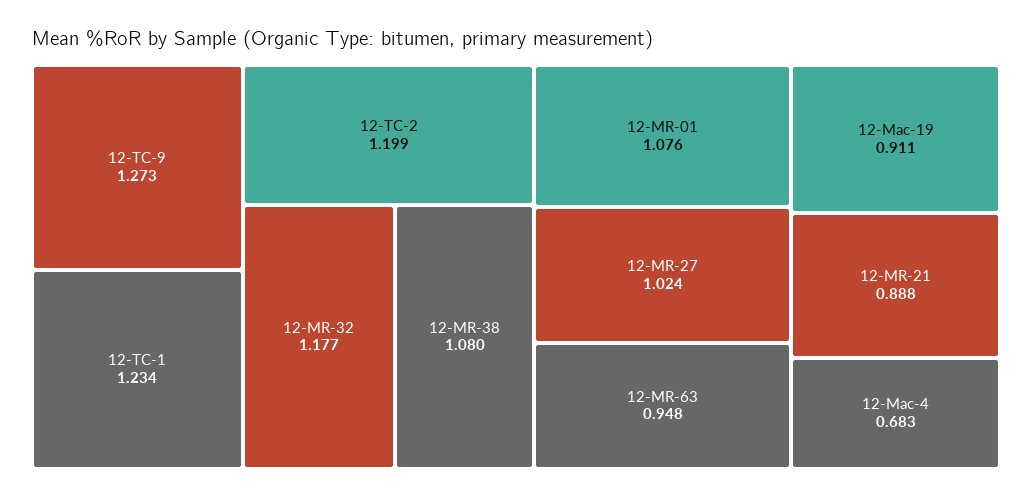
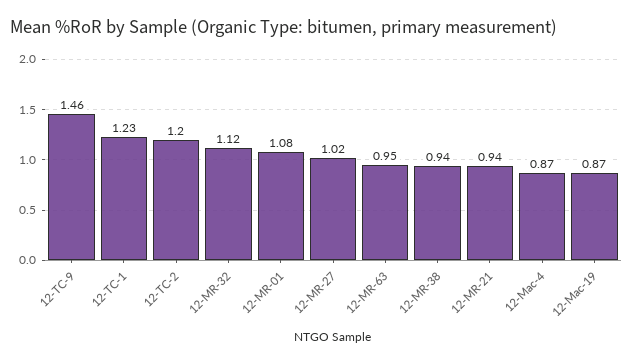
12-TC-9: 1.273 -> 1.46
12-MR-32: 1.177 -> 1.12
12-MR-38: 1.08 -> 0.94
12-Mac-19: 0.911 -> 0.87
12-MR-21: 0.888 -> 0.94
12-Mac-4: 0.683 -> 0.87

